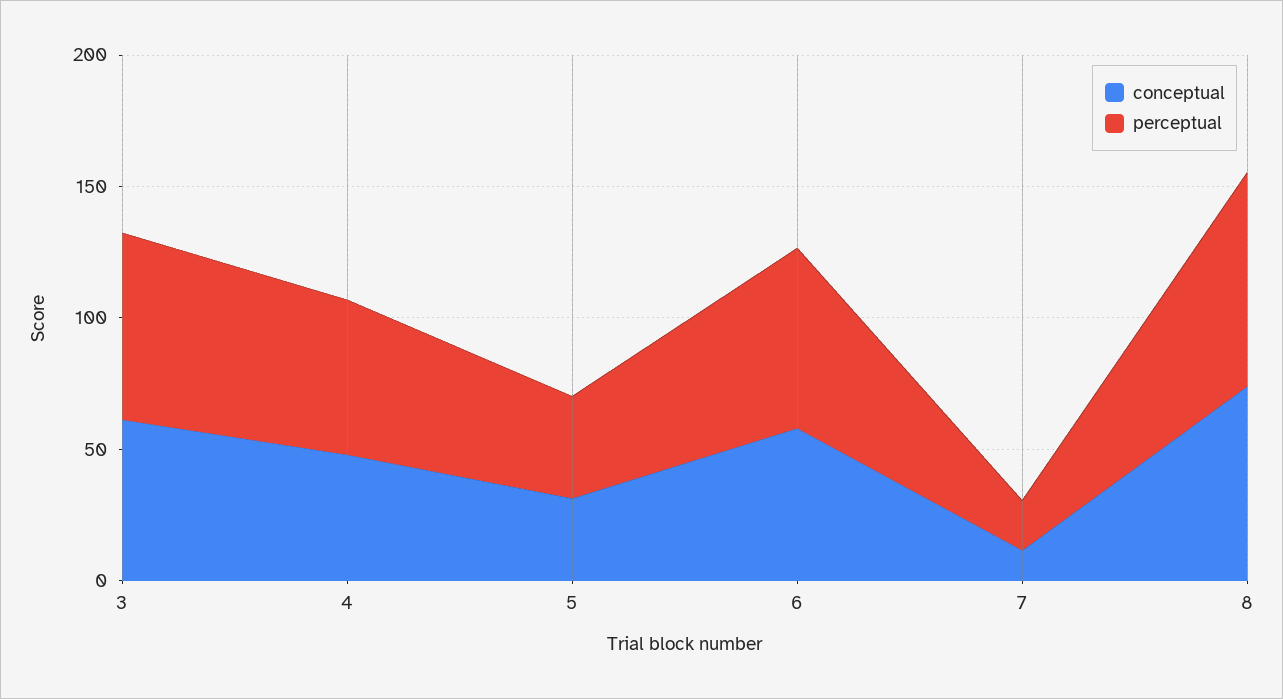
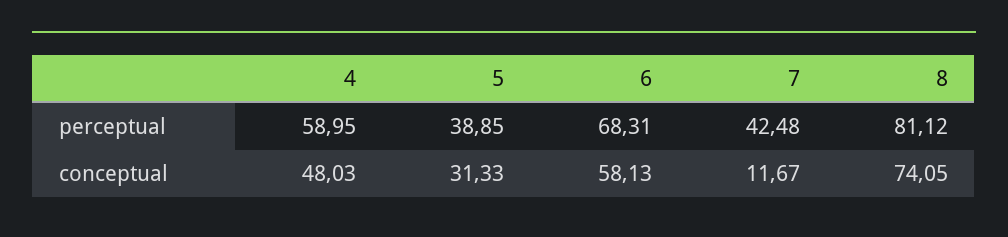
conceptual, 3: 60 -> none
perceptual, 3: 70 -> none
perceptual, 7: 20 -> 42.48

